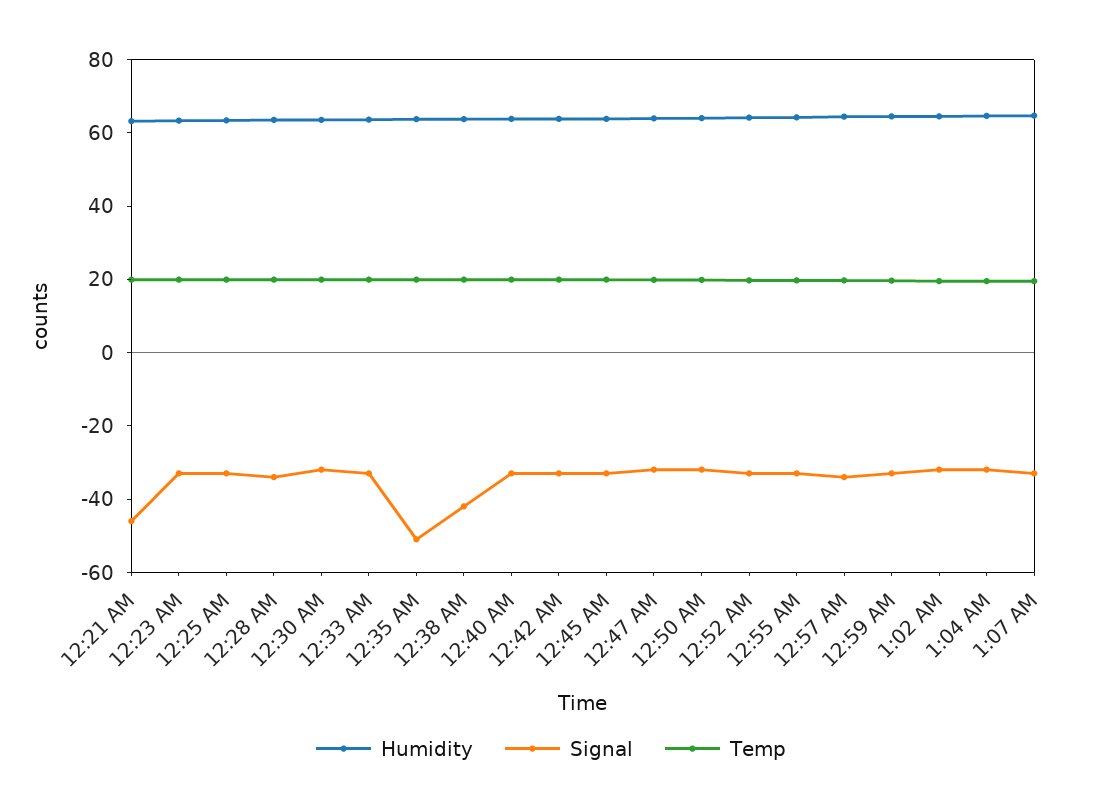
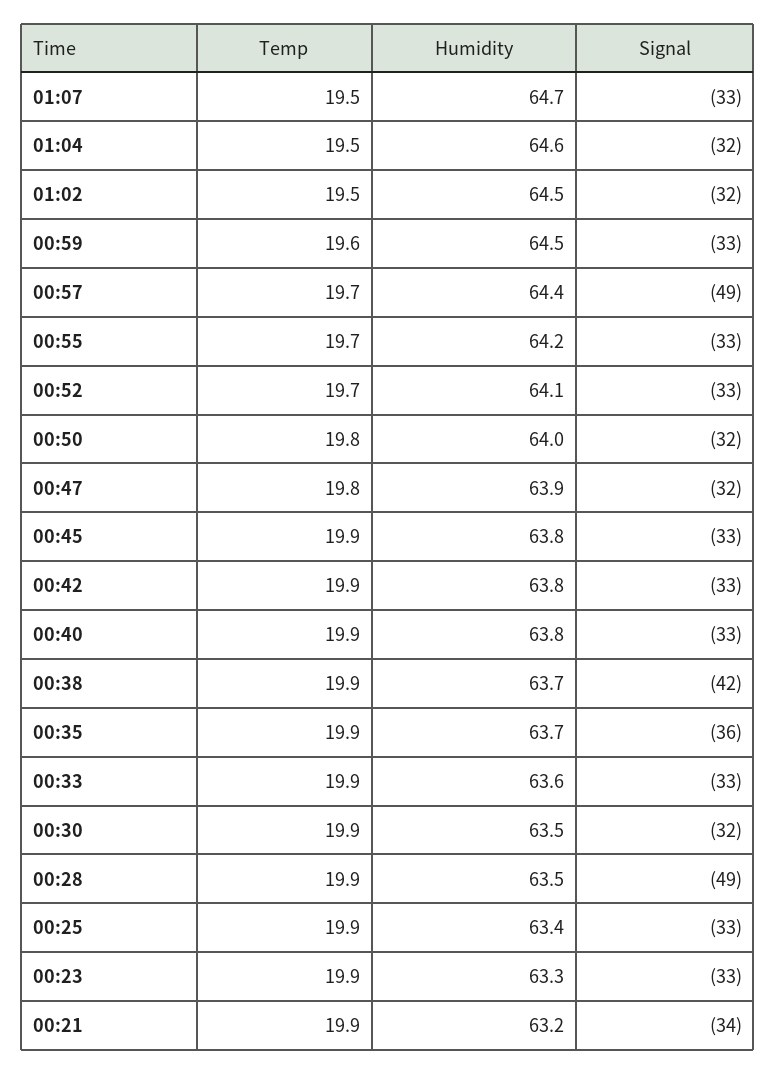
Signal, 12:21 AM: -45 -> -34
Signal, 12:28 AM: -35 -> -49
Signal, 12:35 AM: -50 -> -36
Signal, 12:57 AM: -35 -> -49

